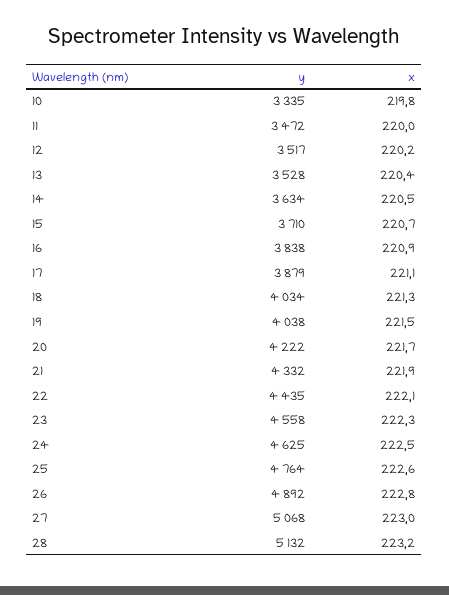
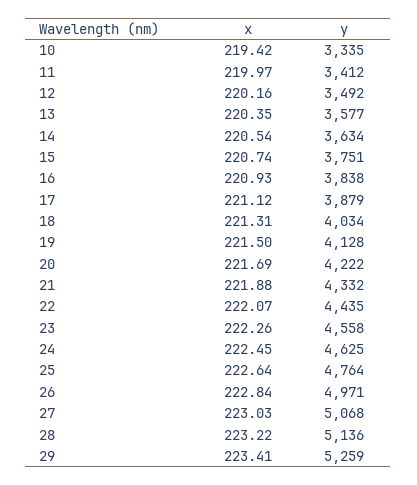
x, 10: 219.8 -> 219.42
y, 11: 3472 -> 3412
y, 12: 3517 -> 3492
y, 13: 3528 -> 3577
y, 15: 3710 -> 3751
y, 19: 4038 -> 4128
y, 26: 4892 -> 4971
y, 28: 5132 -> 5136
x, 29: none -> 223.41
y, 29: none -> 5259

